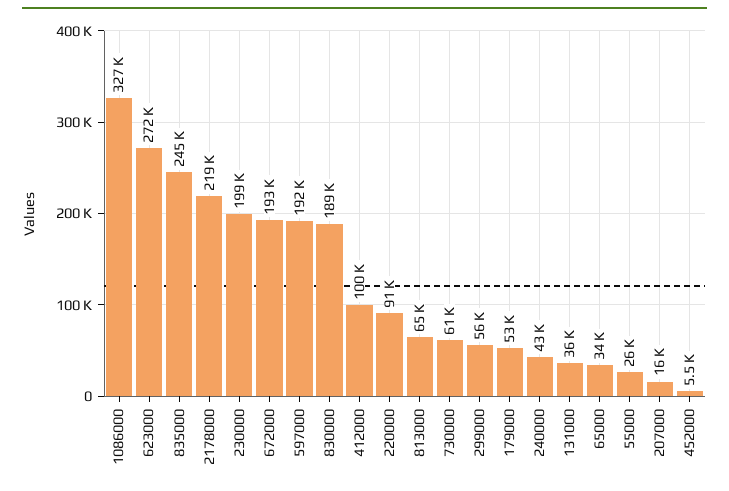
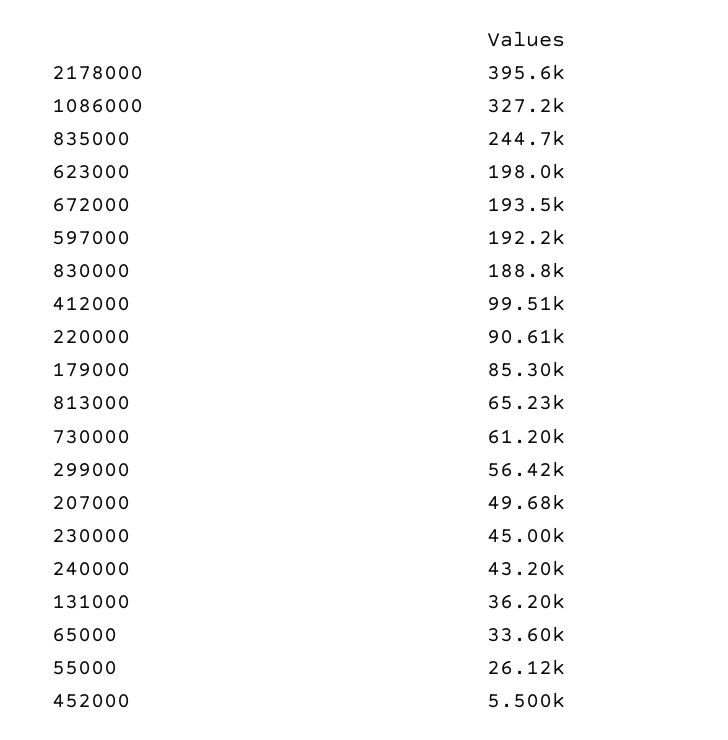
623000: 272000 -> 198000
2178000: 219000 -> 395600
230000: 199000 -> 45000
179000: 53000 -> 85300
207000: 16000 -> 49680

